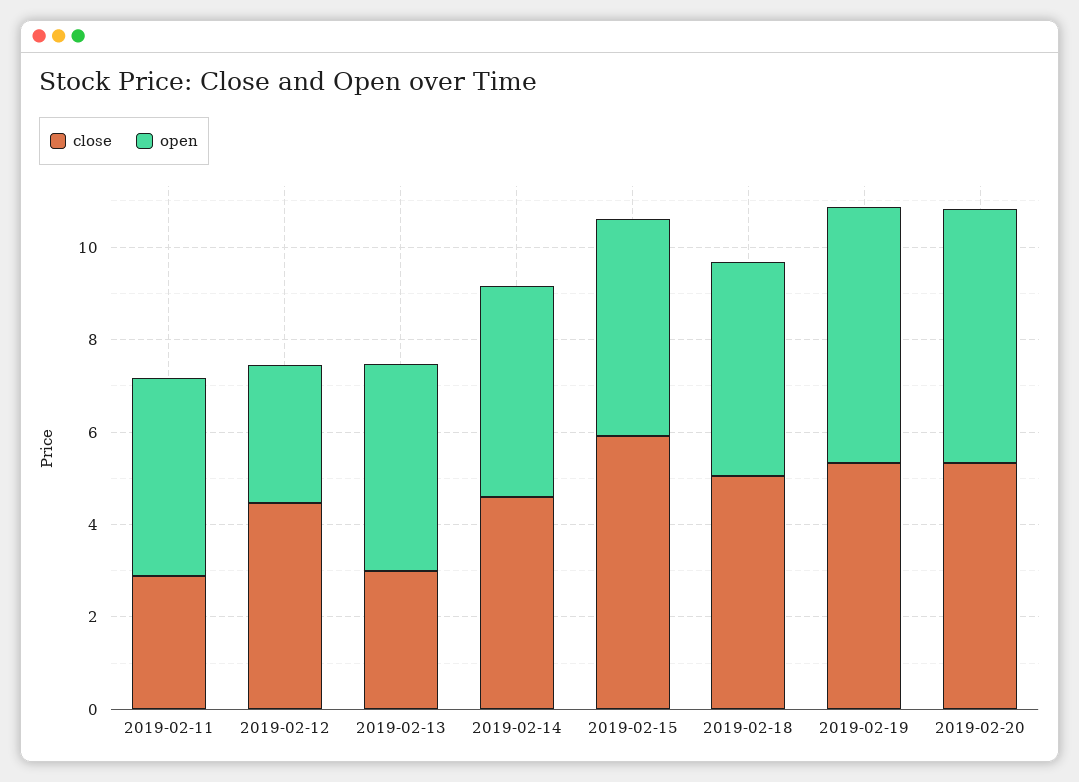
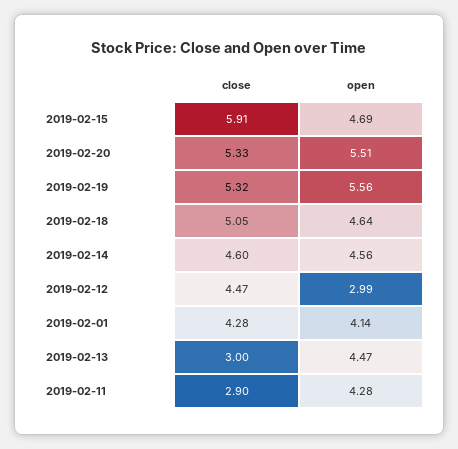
close, 2019-02-01: none -> 4.28
open, 2019-02-01: none -> 4.14

